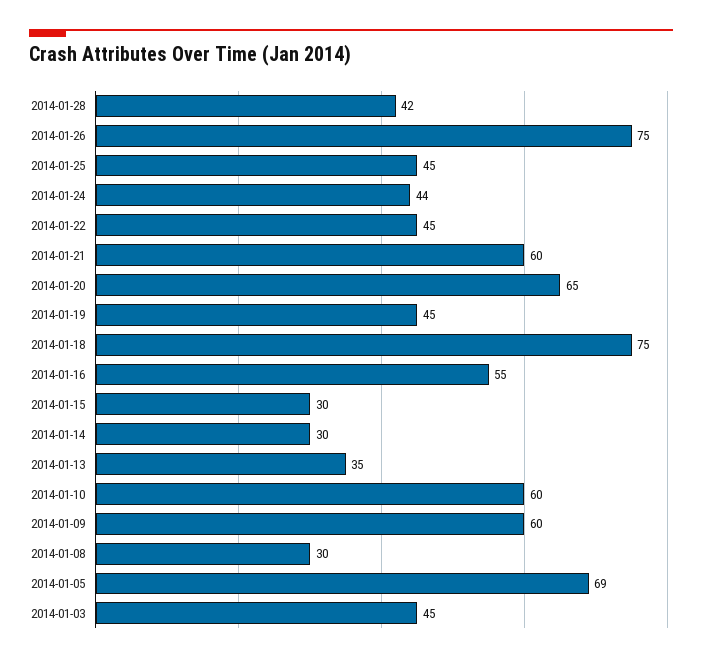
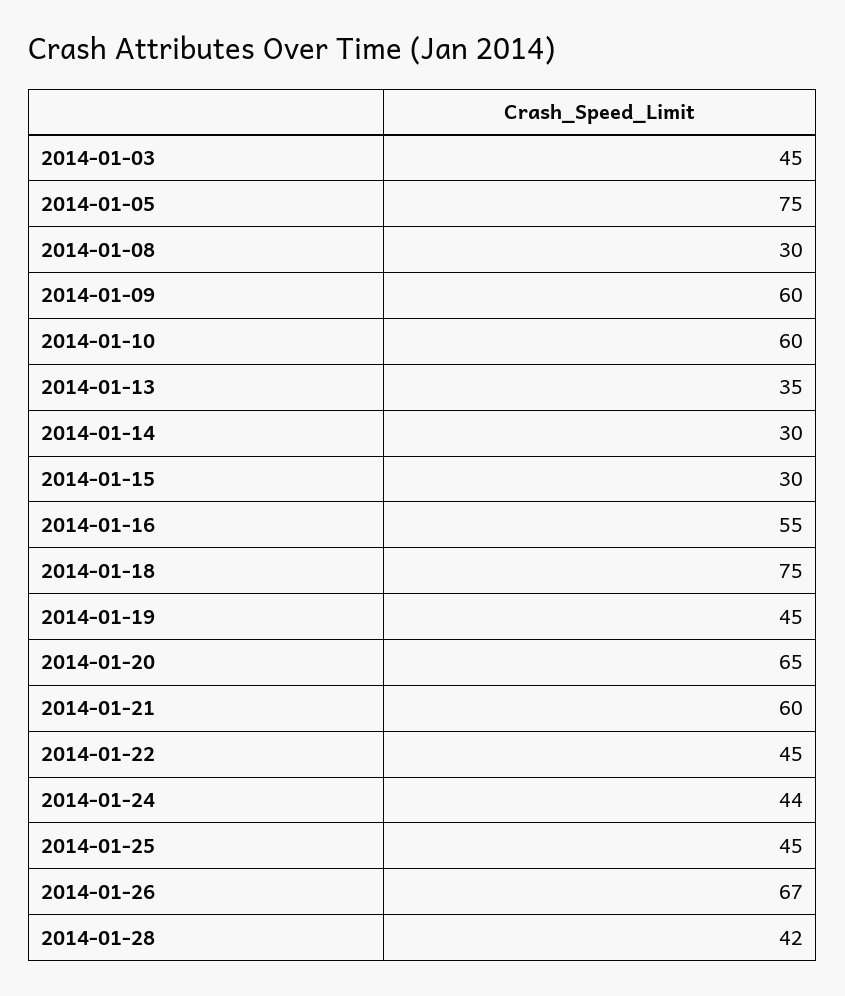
2014-01-26: 75 -> 67
2014-01-05: 69 -> 75

